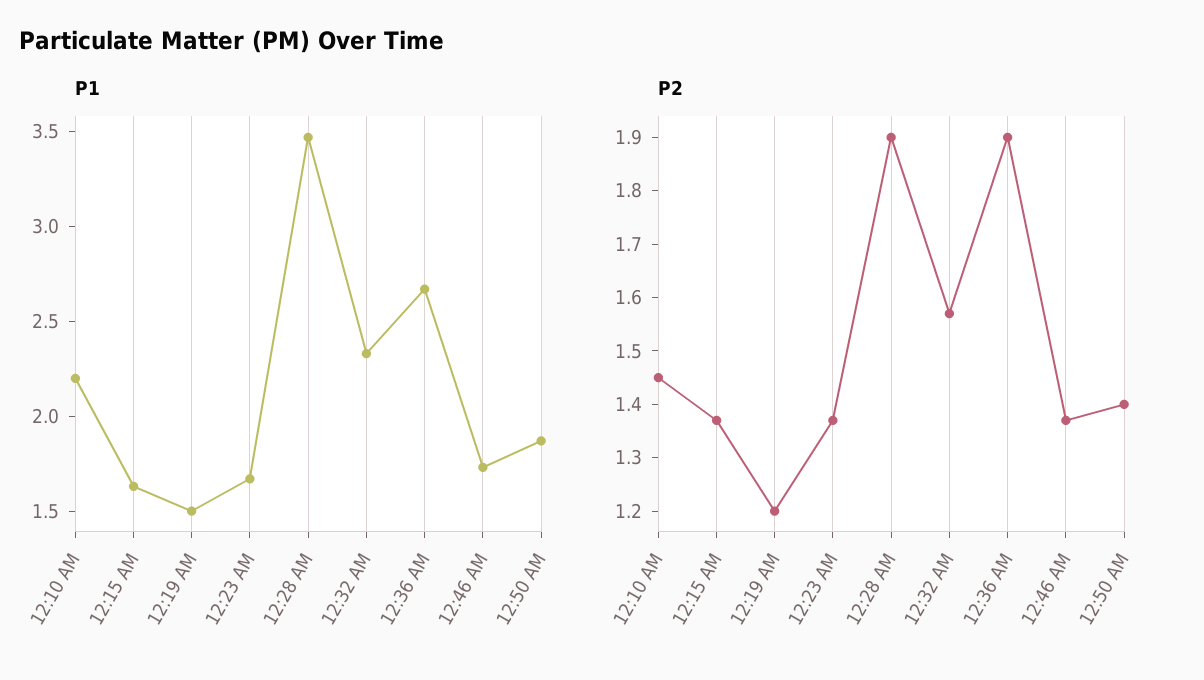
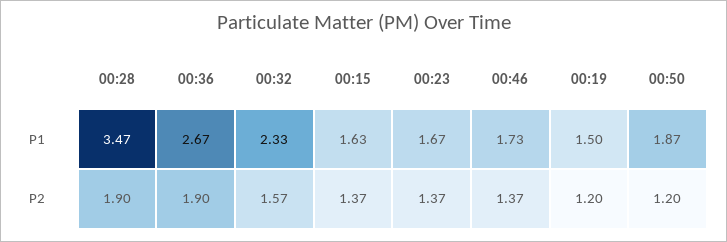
P1, 12:10 AM: 2.2 -> none
P2, 12:10 AM: 1.45 -> none
P2, 12:50 AM: 1.4 -> 1.2

